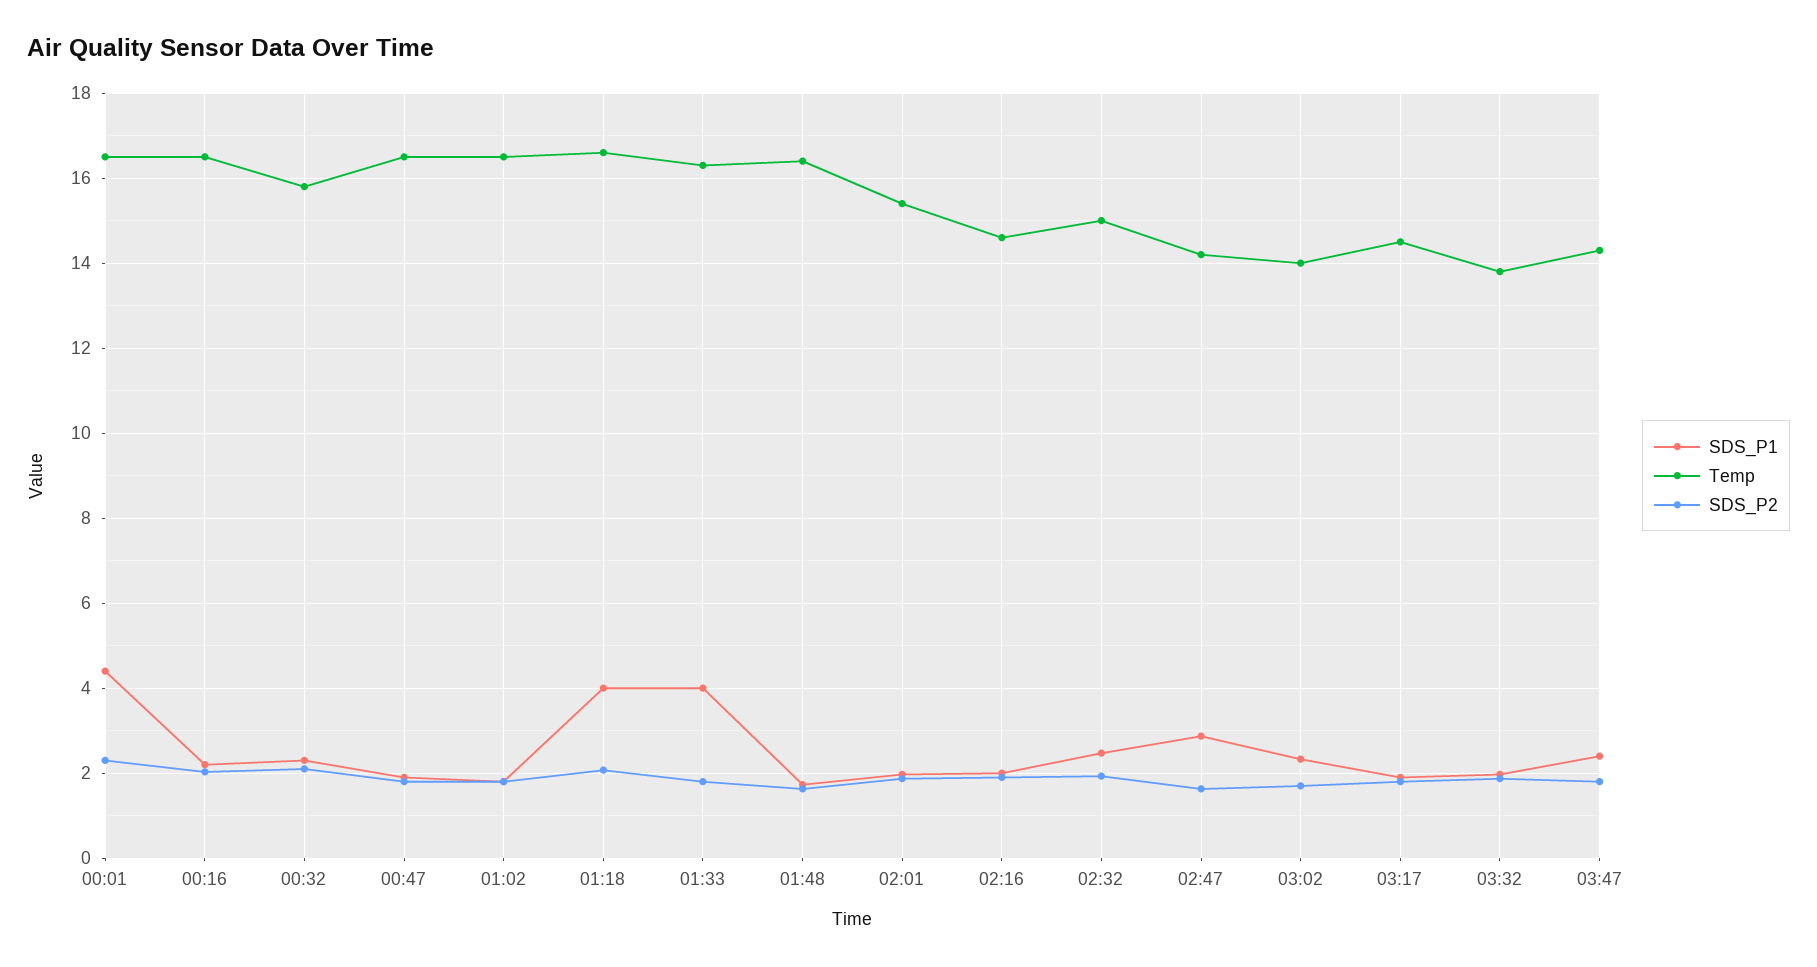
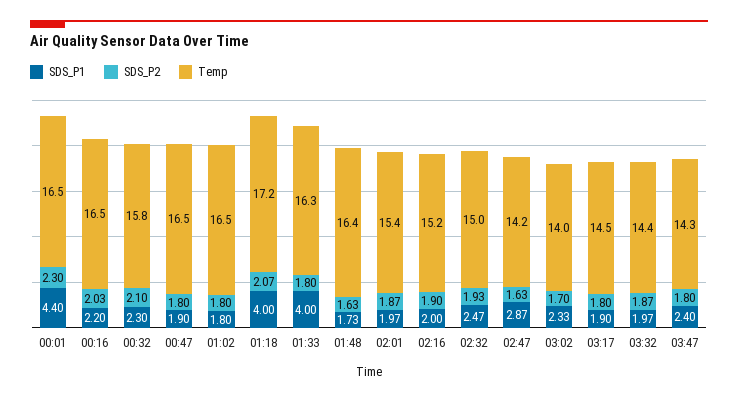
Temp, 01:18: 16.6 -> 17.2
Temp, 02:16: 14.6 -> 15.2
Temp, 03:32: 13.8 -> 14.4

